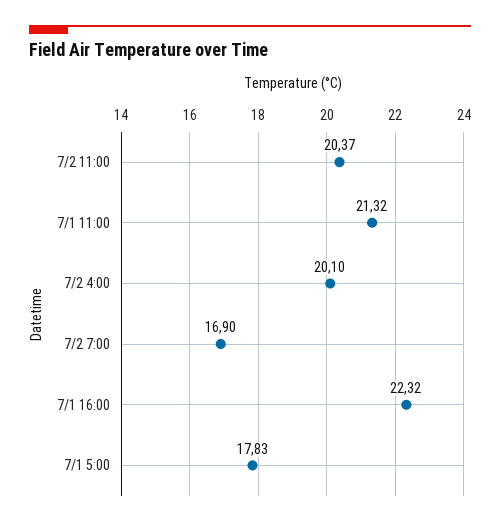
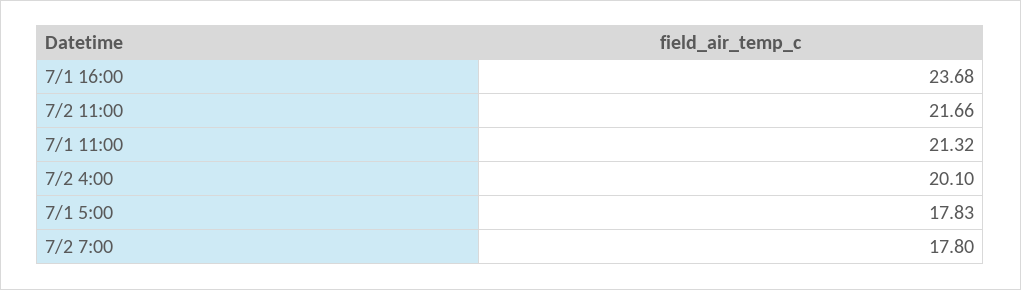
7/2 11:00: 20.37 -> 21.66
7/2 7:00: 16.9 -> 17.8
7/1 16:00: 22.32 -> 23.68

